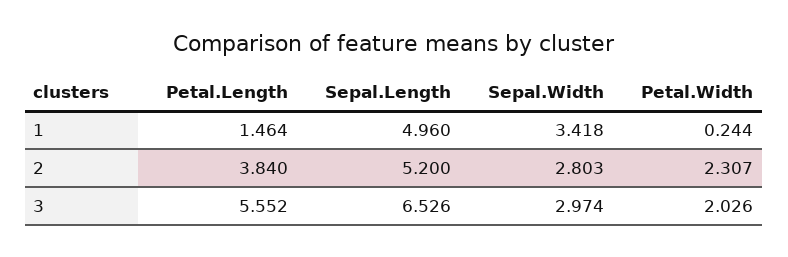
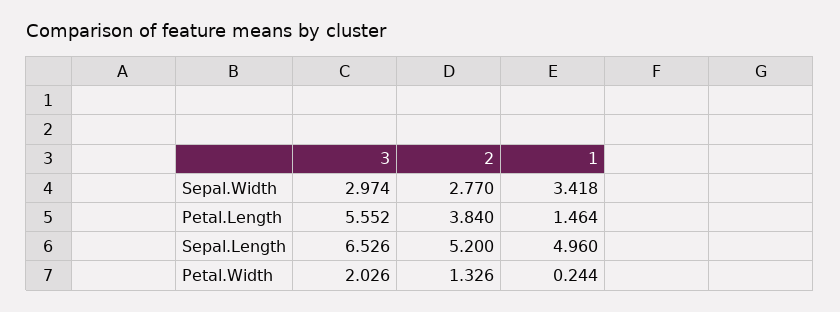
Sepal.Width, 2: 2.803 -> 2.77
Petal.Width, 2: 2.307 -> 1.326

